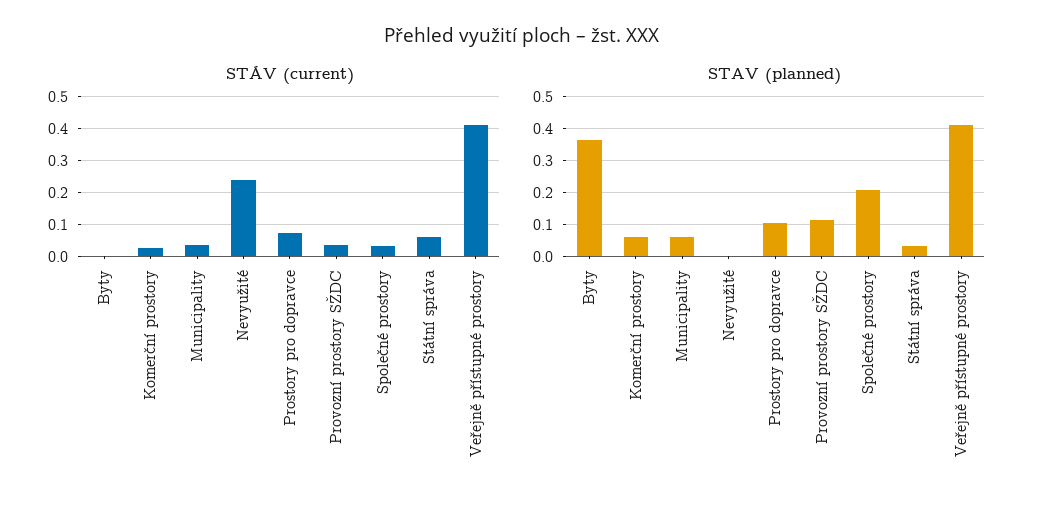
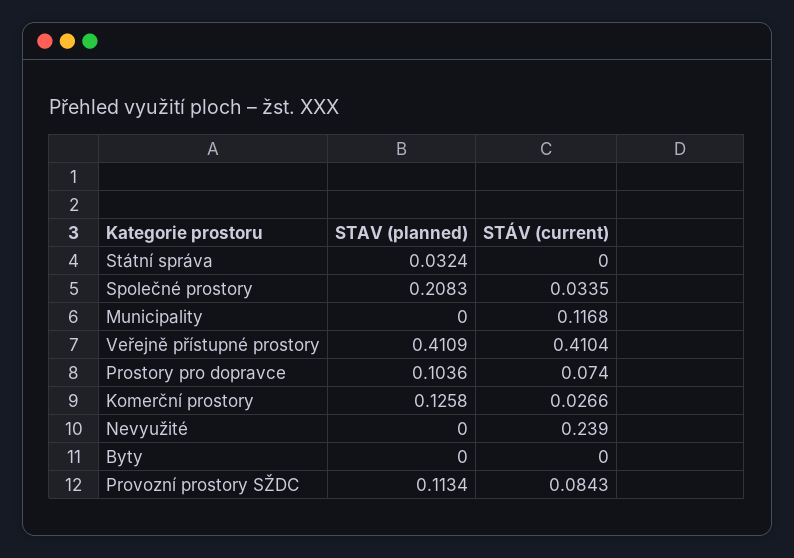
STÁV (current), Municipality: 0.04 -> 0.1168
STÁV (current), Provozní prostory SŽDC: 0.04 -> 0.0843
STÁV (current), Státní správa: 0.06 -> 0
STAV (planned), Byty: 0.36 -> 0
STAV (planned), Komerční prostory: 0.06 -> 0.1258
STAV (planned), Municipality: 0.06 -> 0

